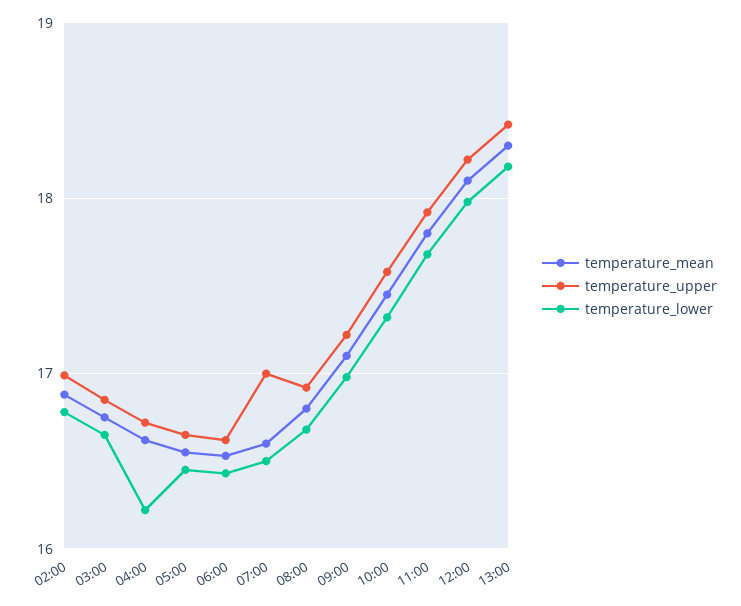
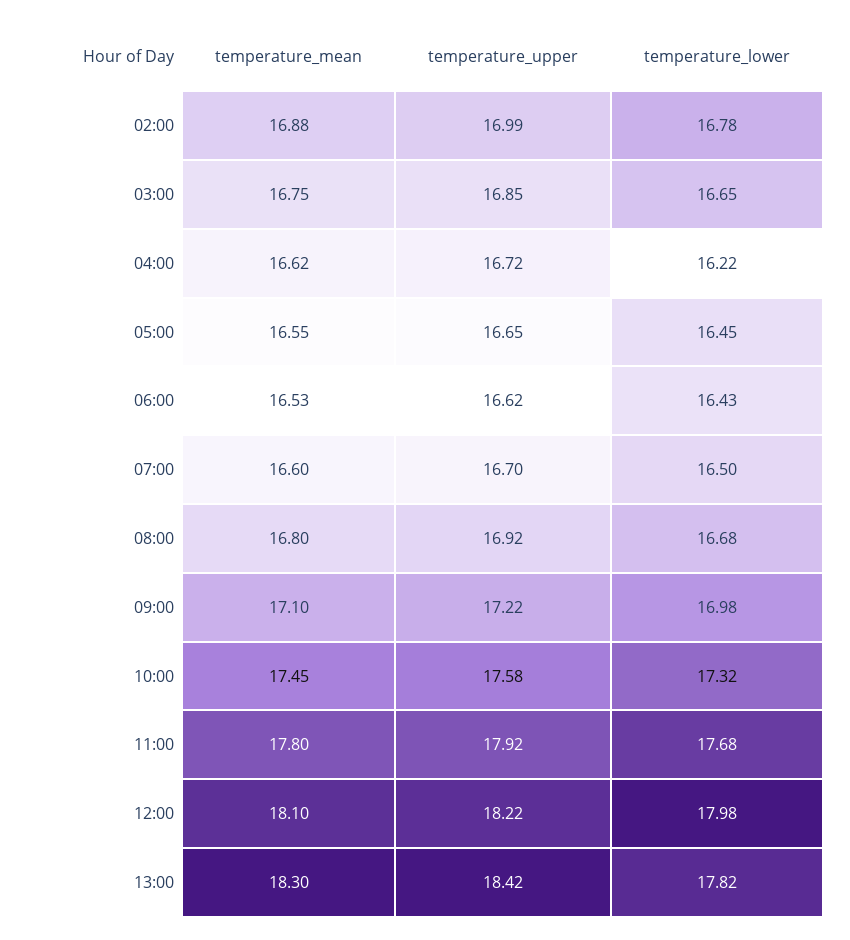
temperature_upper, 07:00: 17 -> 16.7
temperature_lower, 13:00: 18.2 -> 17.82

